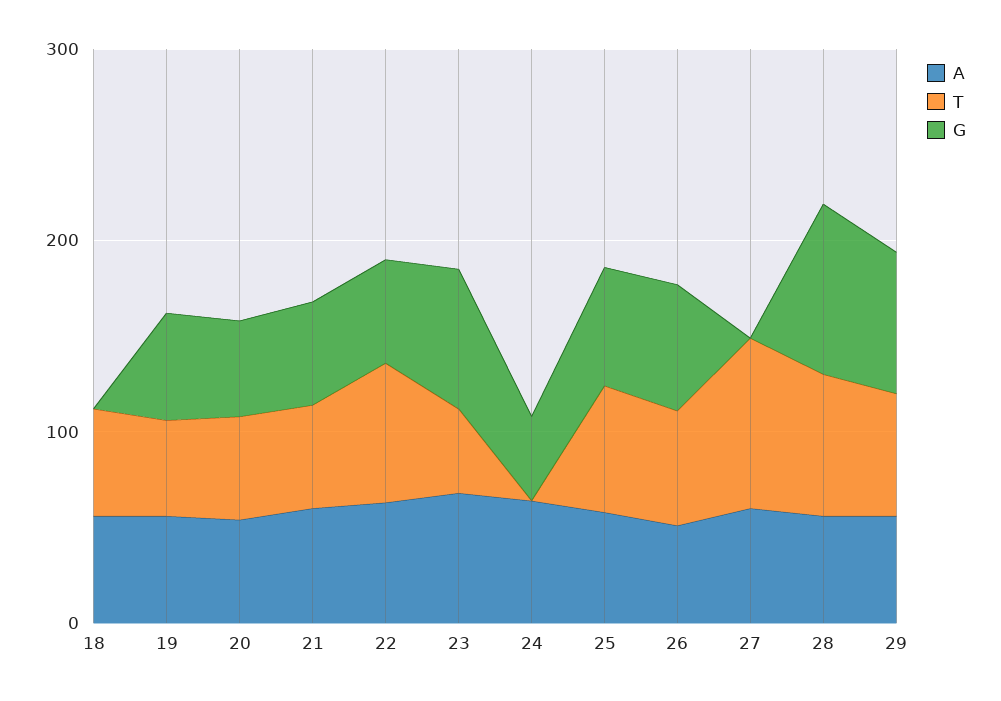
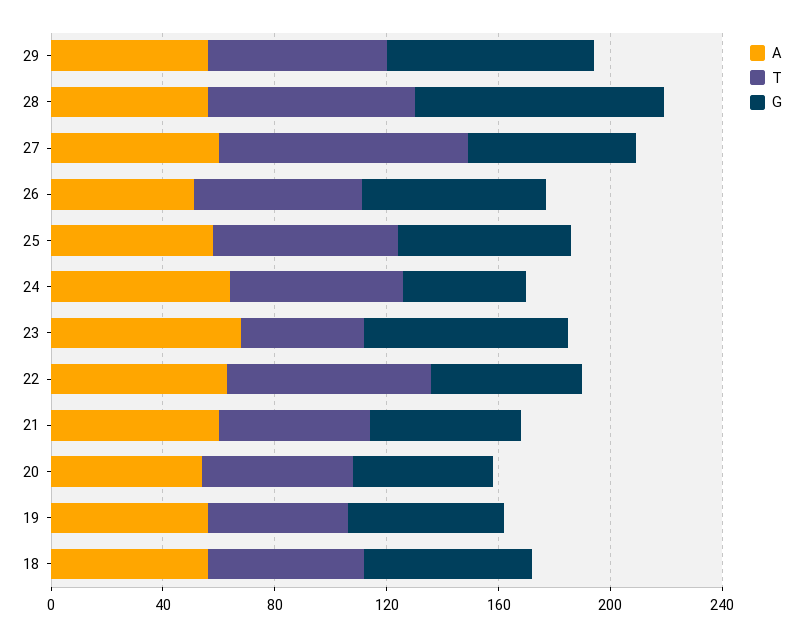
G, 18: 0 -> 60
T, 24: 0 -> 60
G, 27: 0 -> 60

